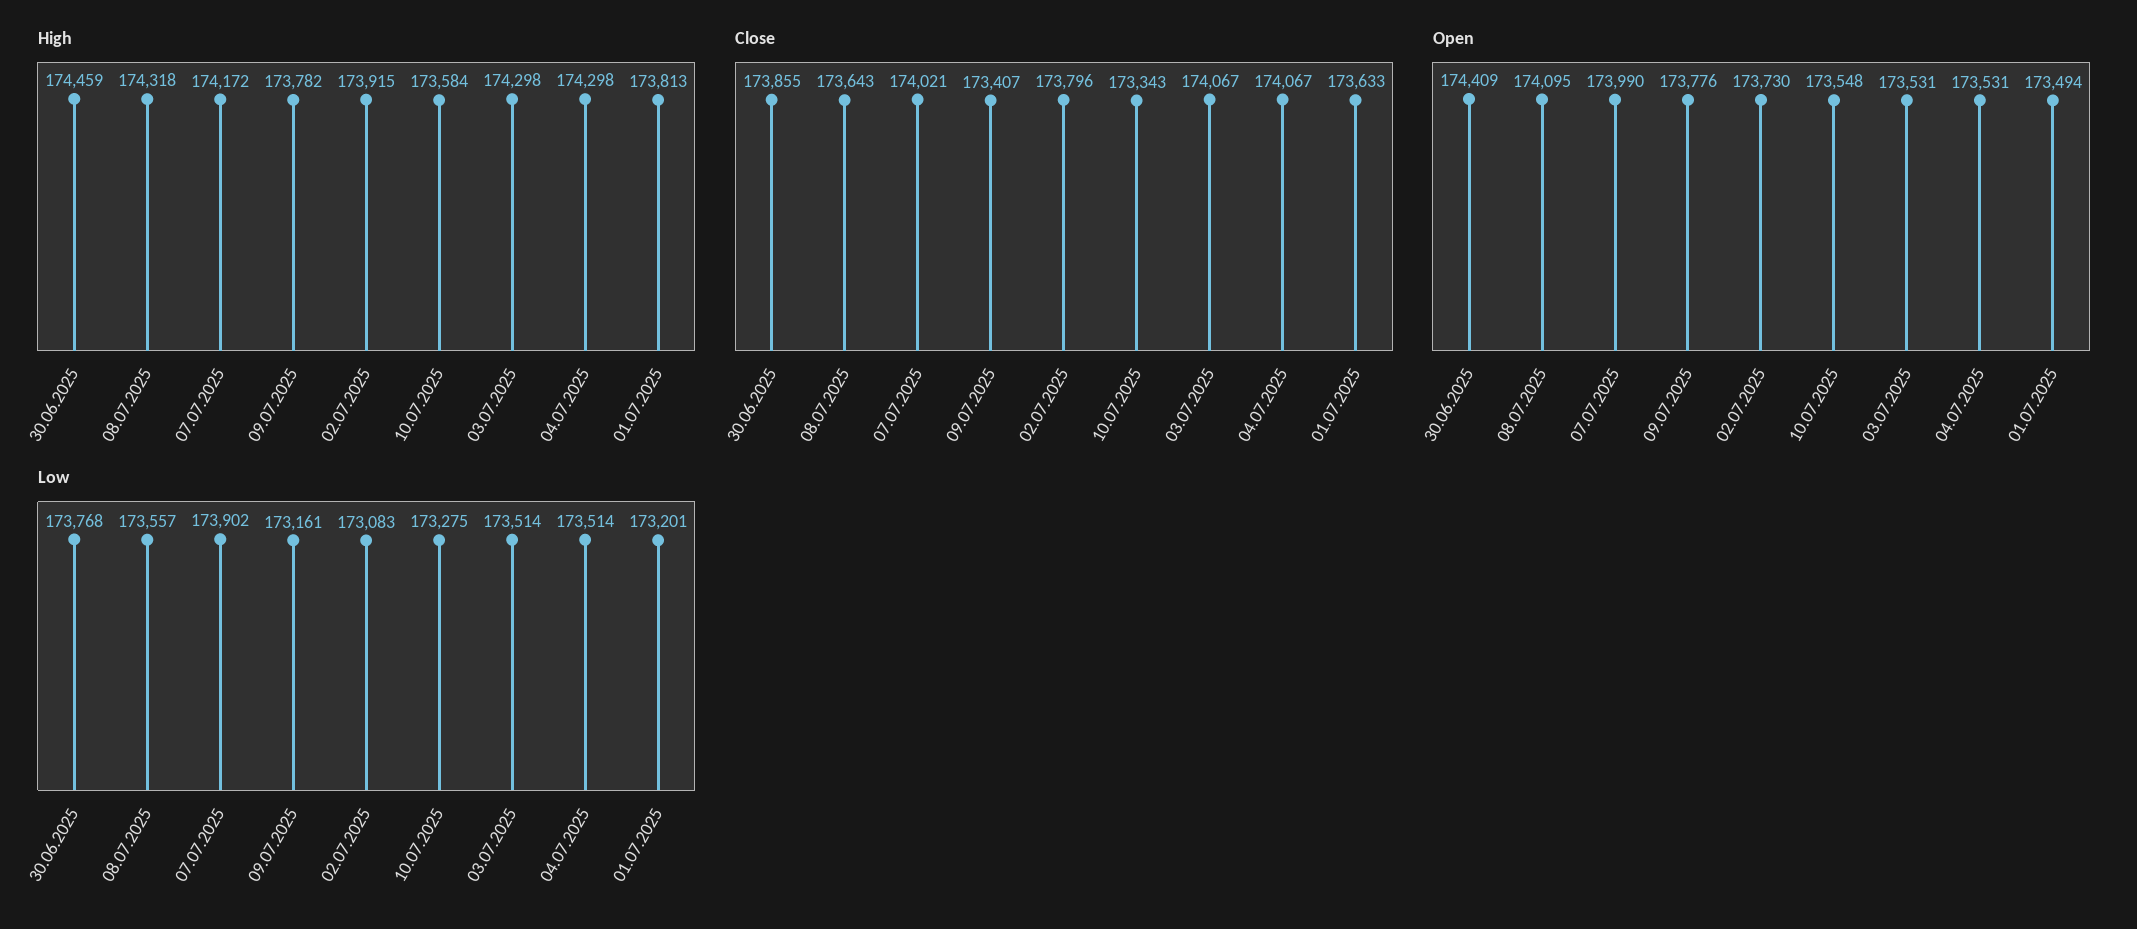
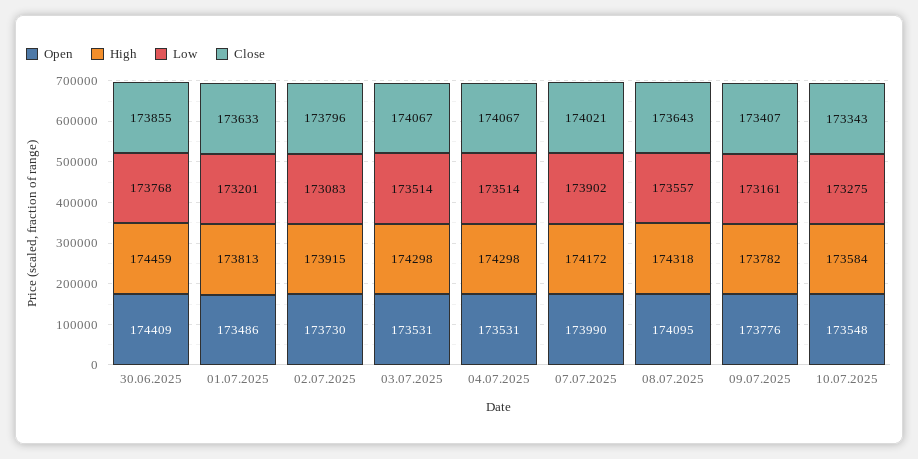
Open, 01.07.2025: 173494 -> 173486

